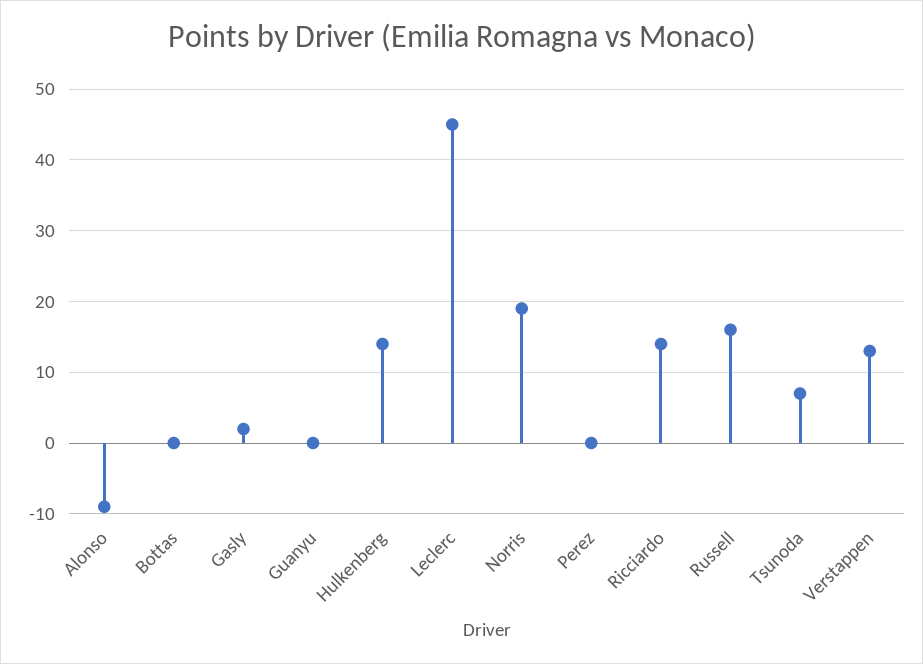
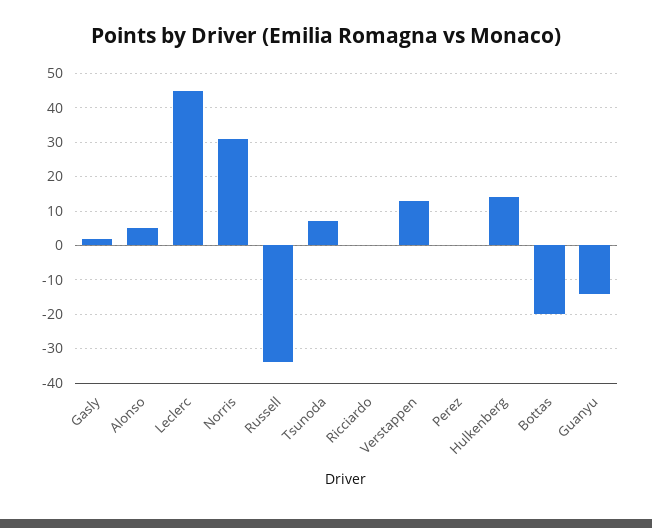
Alonso: -9 -> 5
Bottas: 0 -> -20
Guanyu: 0 -> -15
Norris: 19 -> 30
Ricciardo: 14 -> 0
Russell: 16 -> -35

